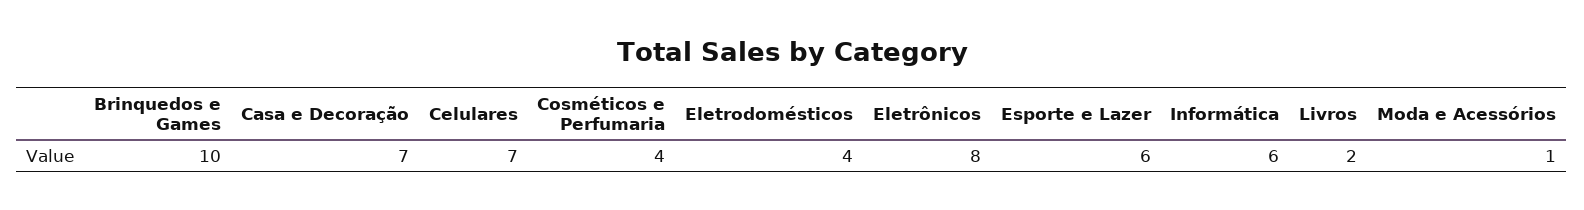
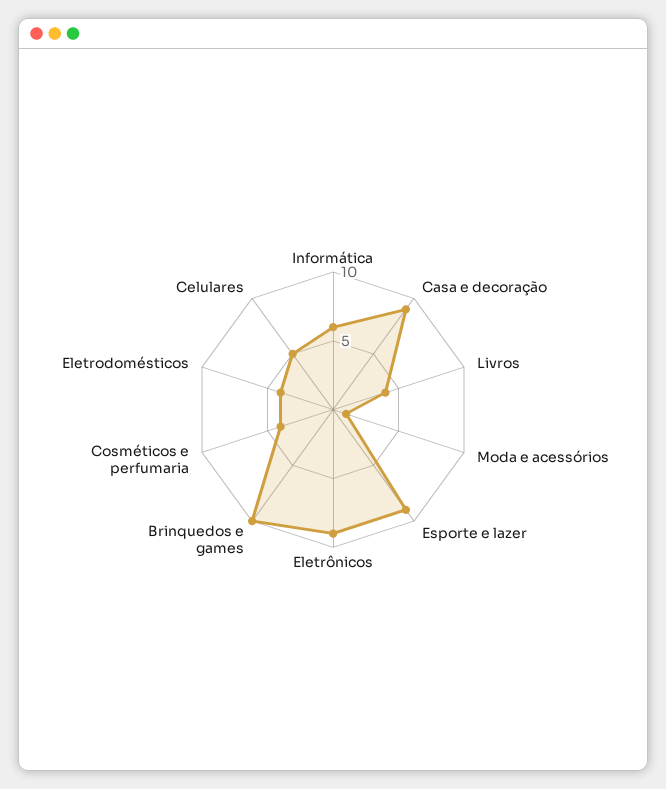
Casa e Decoração: 7 -> 9
Celulares: 7 -> 5
Eletrônicos: 8 -> 9
Esporte e Lazer: 6 -> 9
Livros: 2 -> 4

